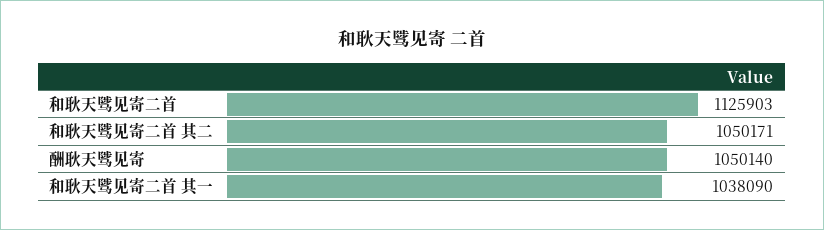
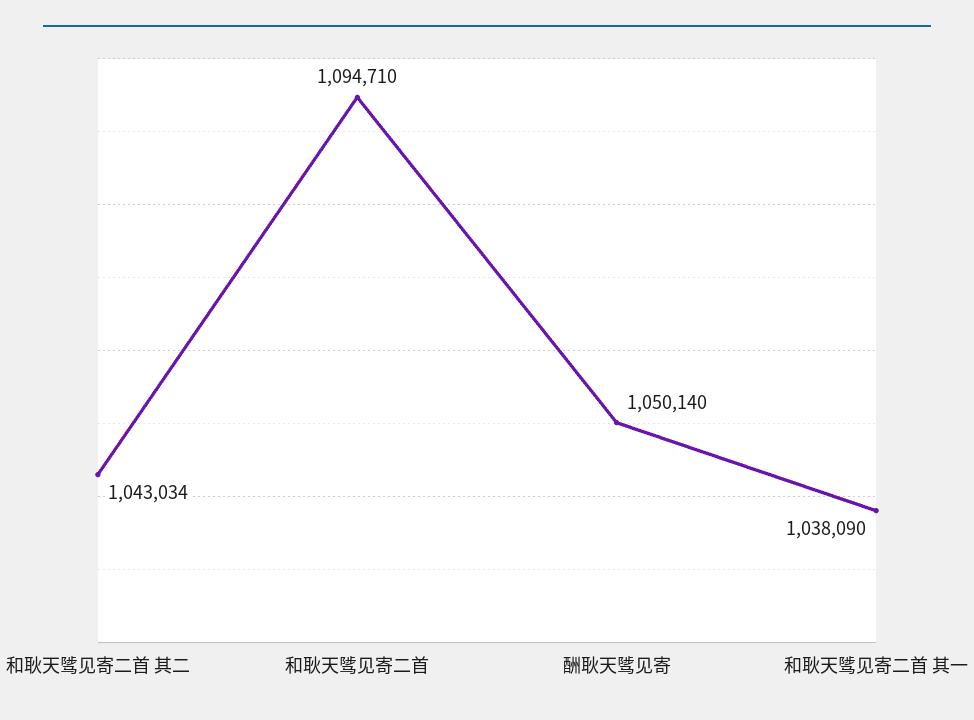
和耿天骘见寄二首: 1125903 -> 1094710
和耿天骘见寄二首 其二: 1050171 -> 1043034

